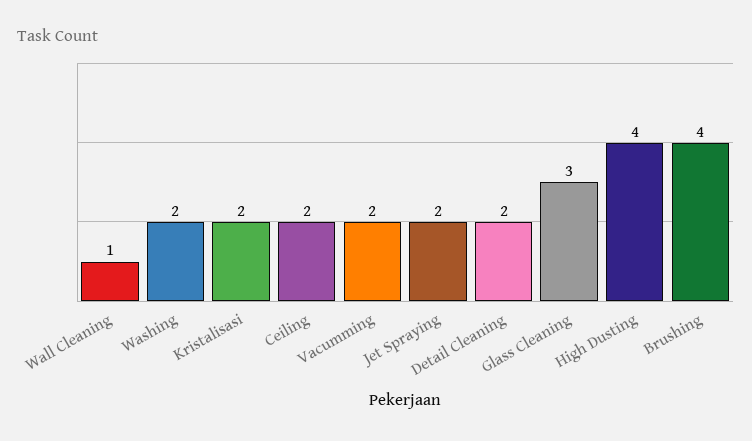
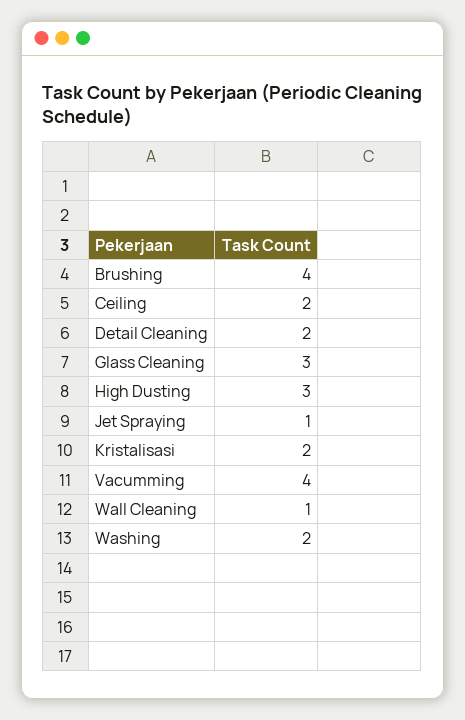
Vacumming: 2 -> 4
Jet Spraying: 2 -> 1
High Dusting: 4 -> 3

